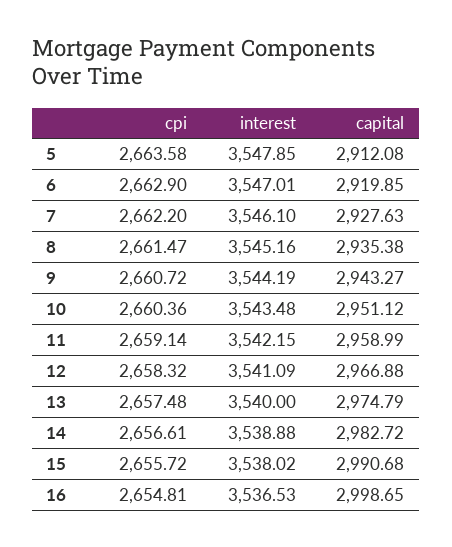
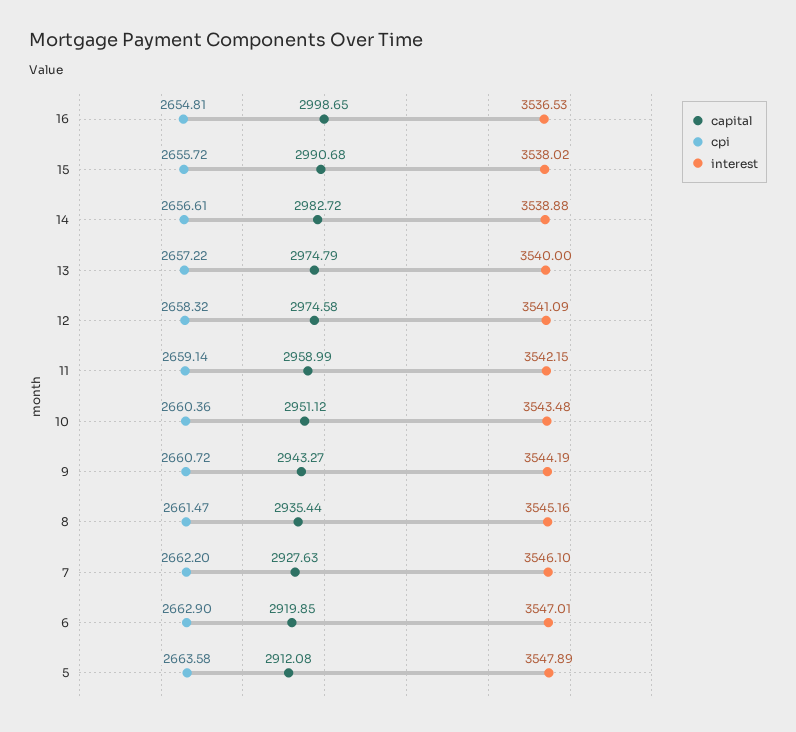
interest, 5: 3547.85 -> 3547.89
capital, 8: 2935.38 -> 2935.44
capital, 12: 2966.88 -> 2974.58
cpi, 13: 2657.48 -> 2657.22

